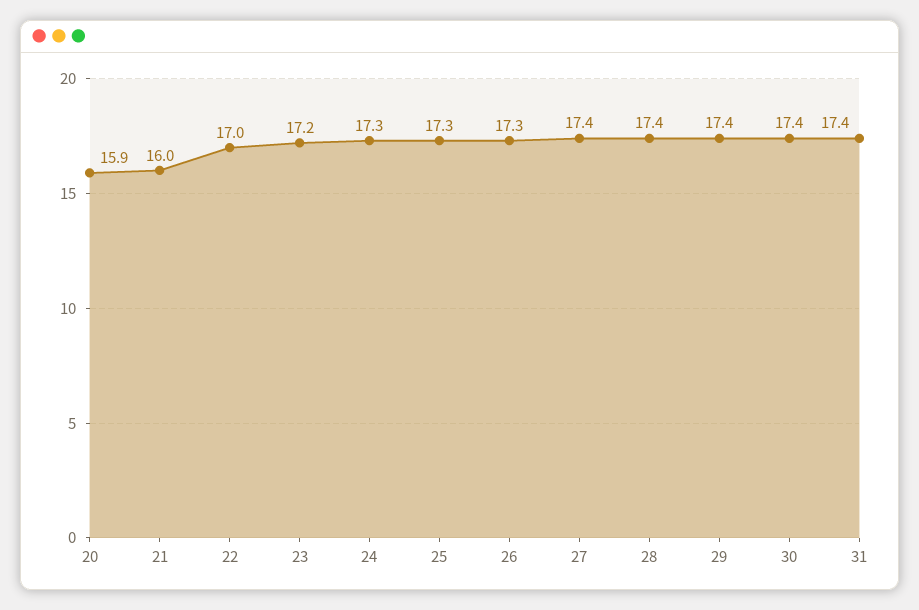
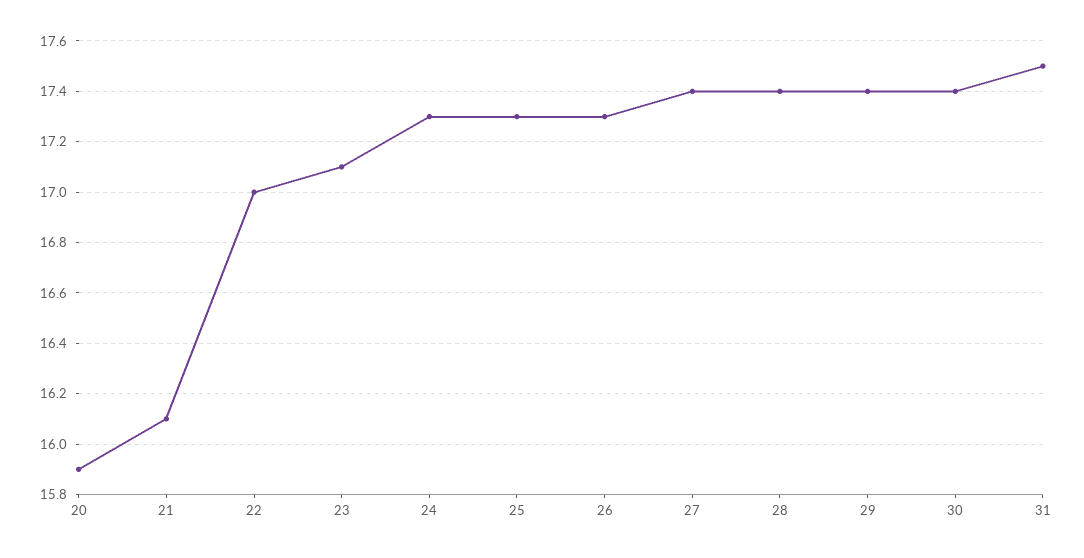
21: 16 -> 16.1
23: 17.2 -> 17.1
31: 17.4 -> 17.5

